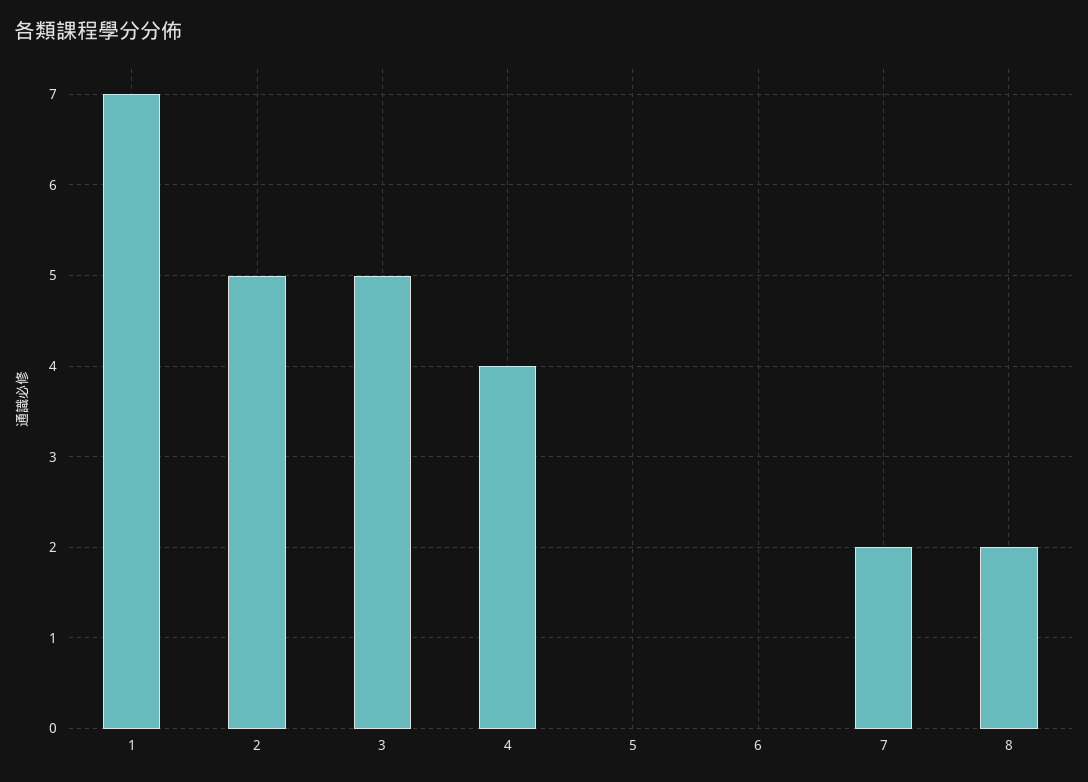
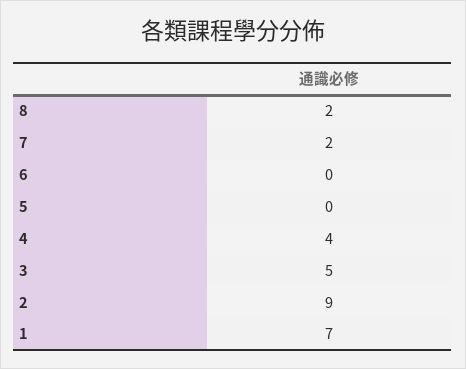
2: 5 -> 9

